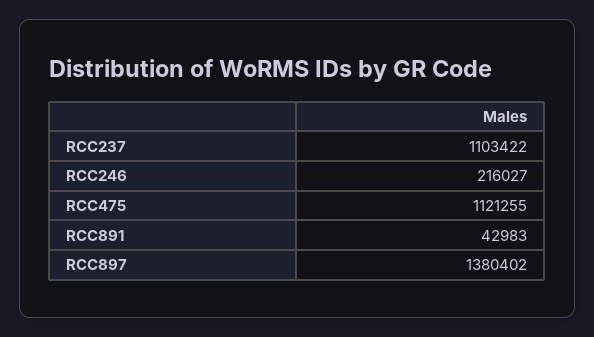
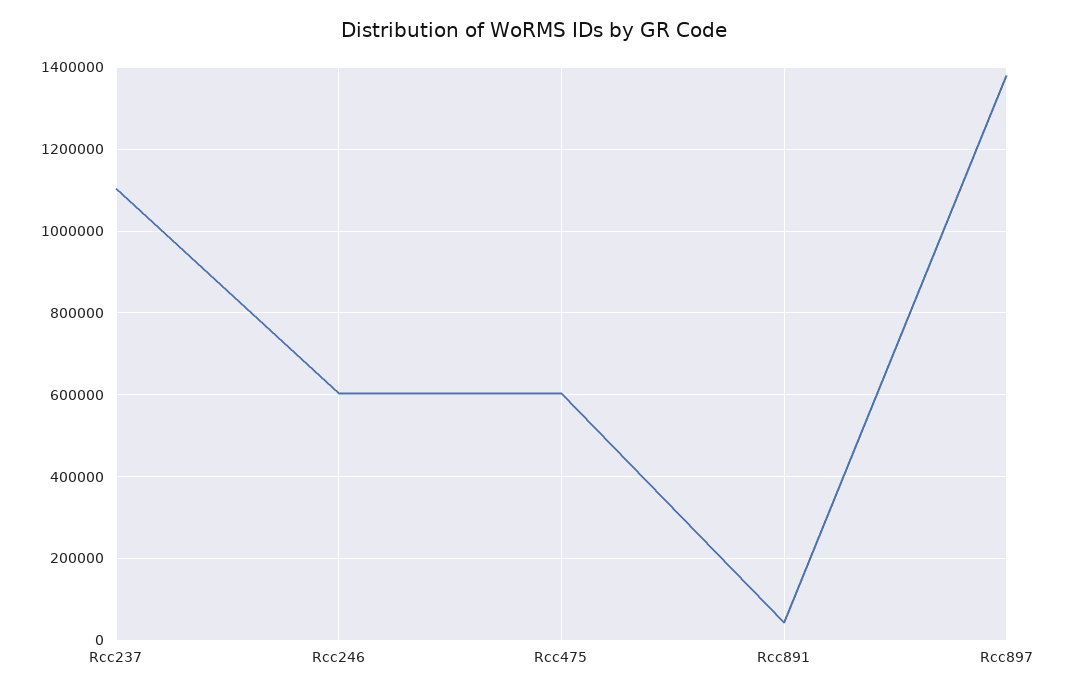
RCC246: 216027 -> 600000
RCC475: 1121255 -> 600000

